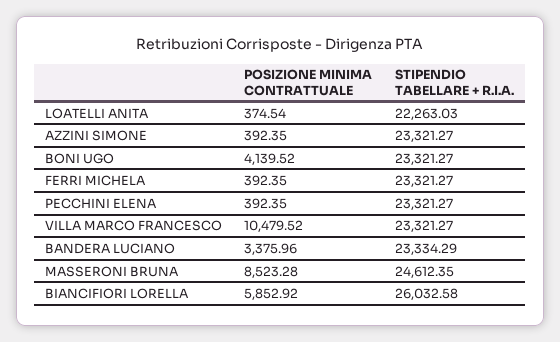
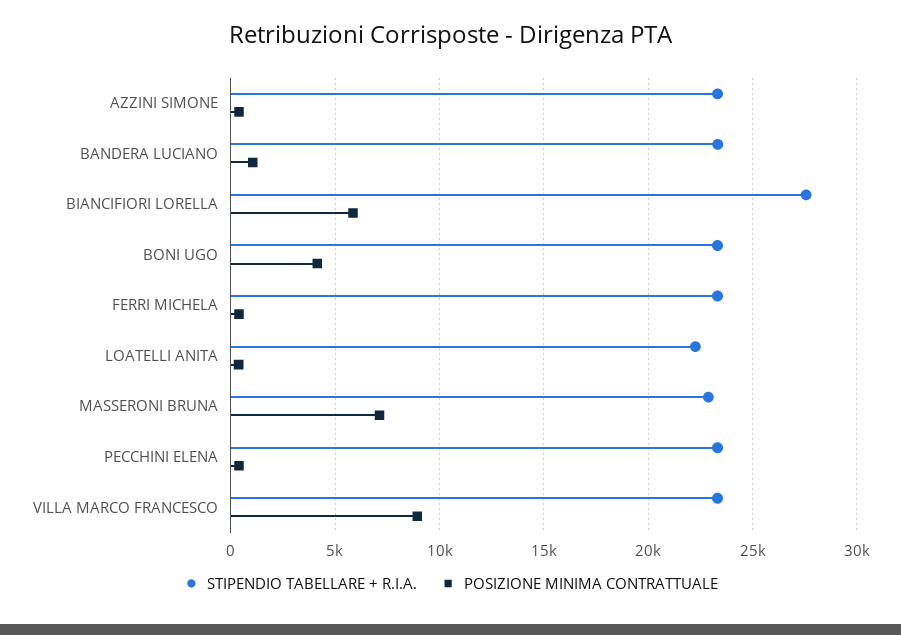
POSIZIONE MINIMA CONTRATTUALE, VILLA MARCO FRANCESCO: 10479.52 -> 9000
POSIZIONE MINIMA CONTRATTUALE, BANDERA LUCIANO: 3375.96 -> 1000
POSIZIONE MINIMA CONTRATTUALE, MASSERONI BRUNA: 8523.28 -> 7000
STIPENDIO TABELLARE + R.I.A., MASSERONI BRUNA: 24612.35 -> 23000
STIPENDIO TABELLARE + R.I.A., BIANCIFIORI LORELLA: 26032.58 -> 27500

